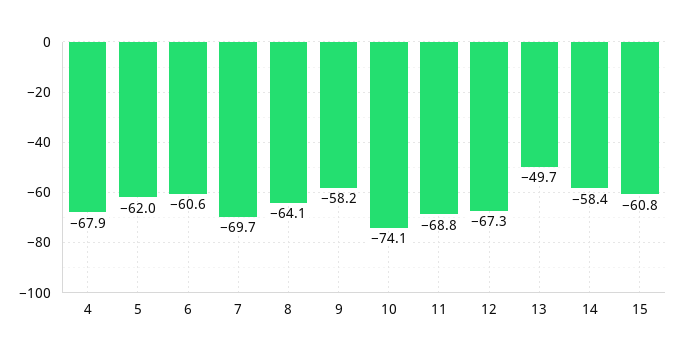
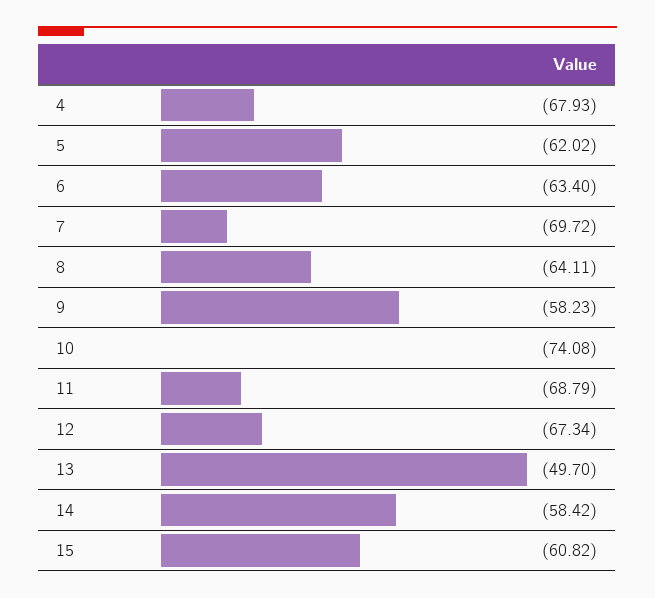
6: -60.6 -> -63.4

